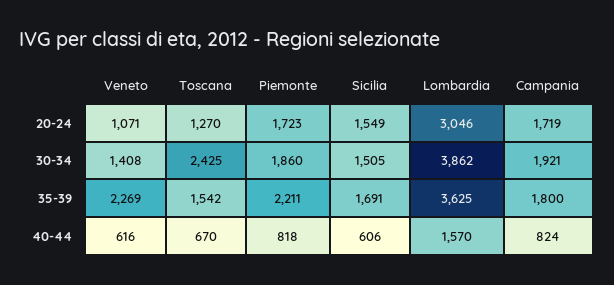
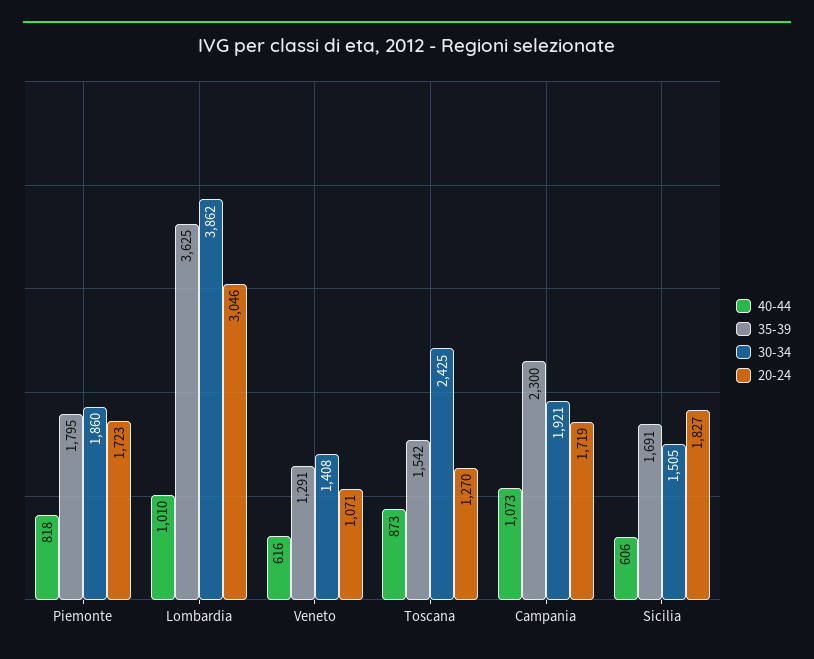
20-24, Sicilia: 1549 -> 1827
35-39, Veneto: 2269 -> 1291
35-39, Piemonte: 2211 -> 1795
35-39, Campania: 1800 -> 2300
40-44, Toscana: 670 -> 873
40-44, Lombardia: 1570 -> 1010
40-44, Campania: 824 -> 1073

